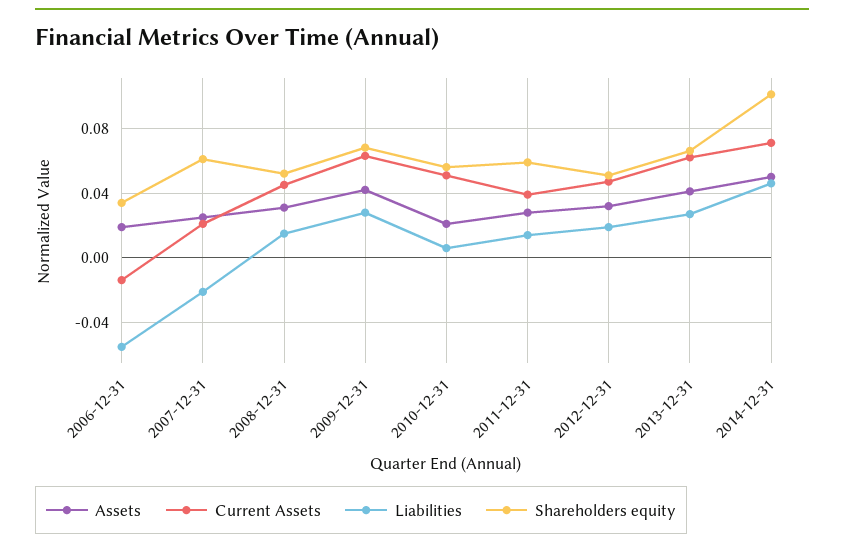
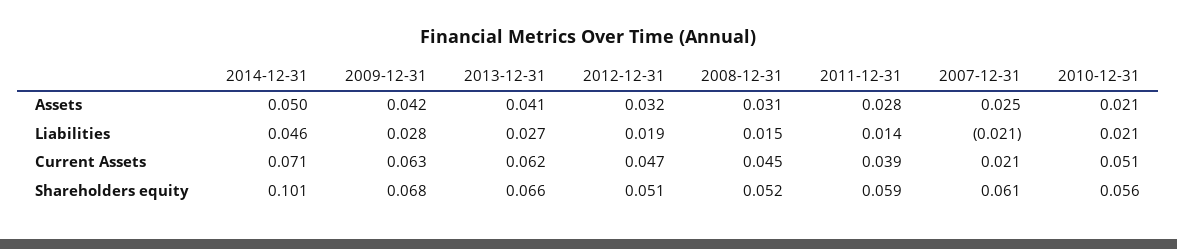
Assets, 2006-12-31: 0.02 -> none
Current Assets, 2006-12-31: -0.015 -> none
Liabilities, 2006-12-31: -0.055 -> none
Shareholders equity, 2006-12-31: 0.035 -> none
Liabilities, 2010-12-31: 0.005 -> 0.021

